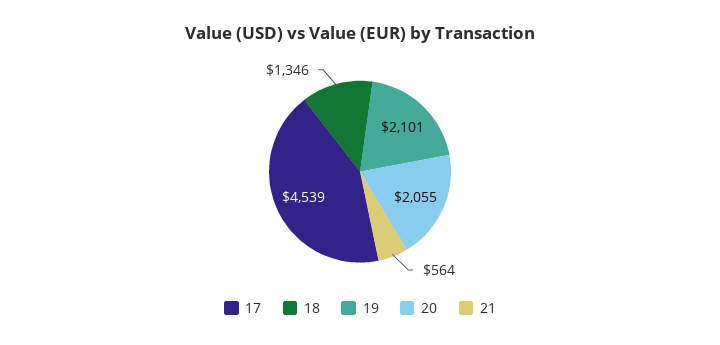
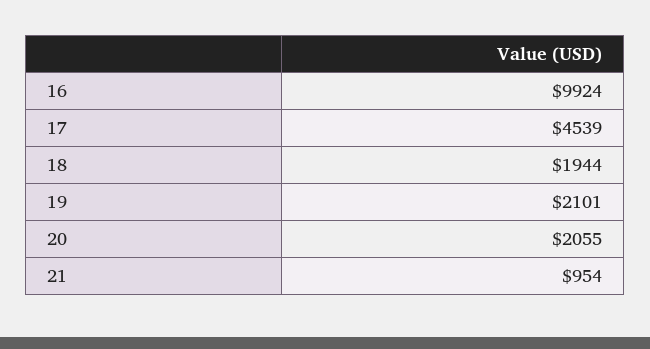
18: 1346 -> 1944
21: 564 -> 954
16: none -> 9924

